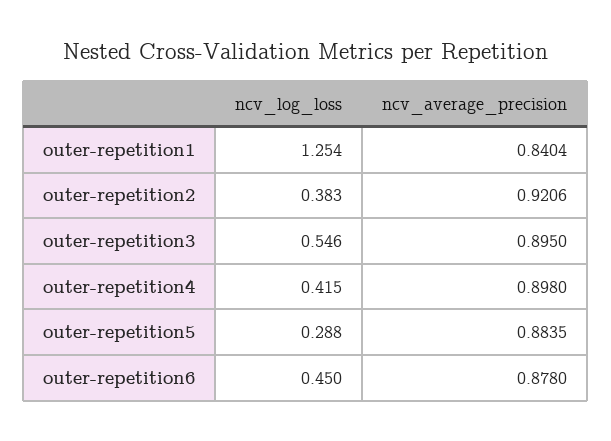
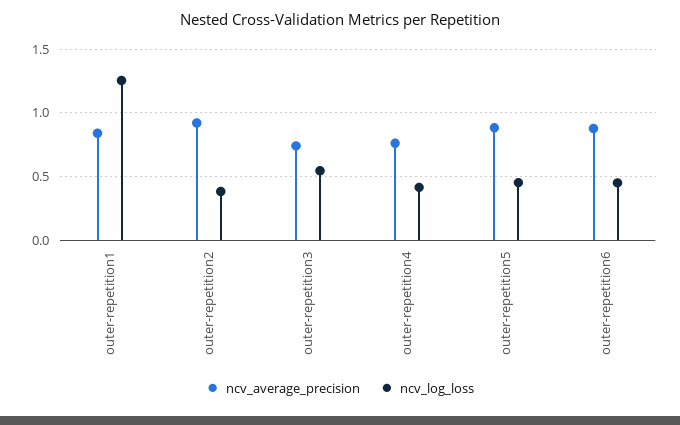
ncv_average_precision, outer-repetition3: 0.895 -> 0.75
ncv_average_precision, outer-repetition4: 0.898 -> 0.75
ncv_log_loss, outer-repetition5: 0.288 -> 0.45

